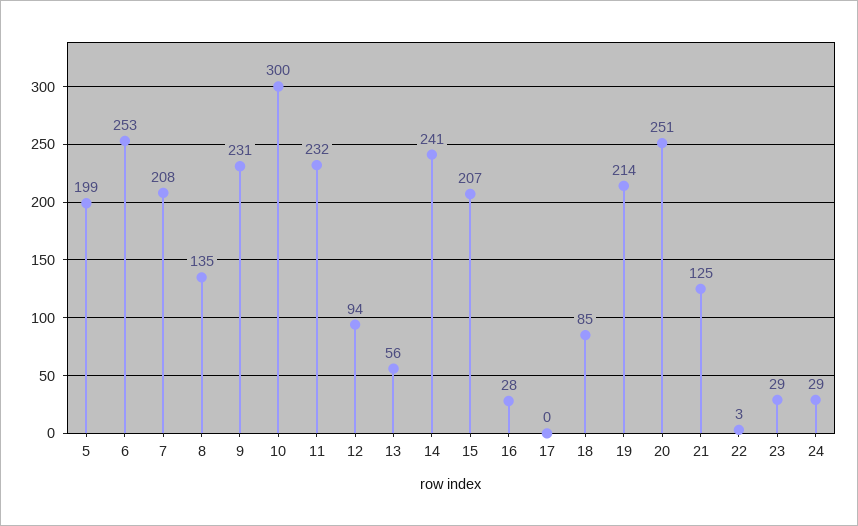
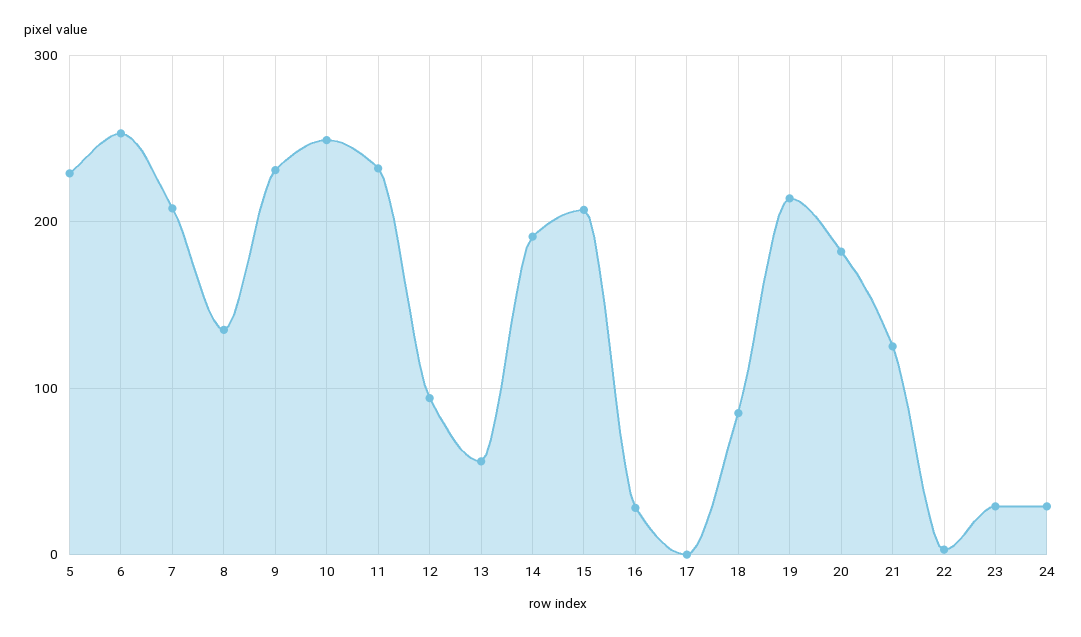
5: 199 -> 230
10: 300 -> 250
14: 241 -> 190
20: 251 -> 180

